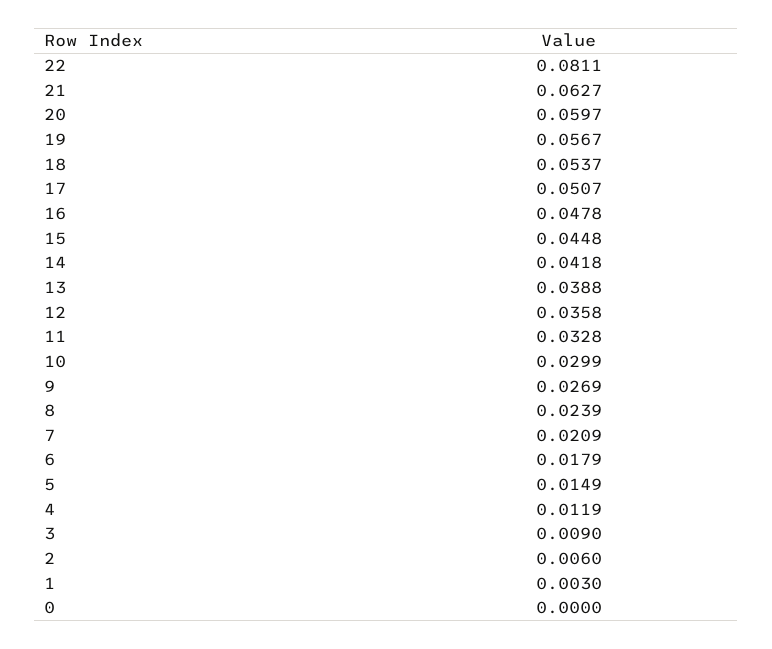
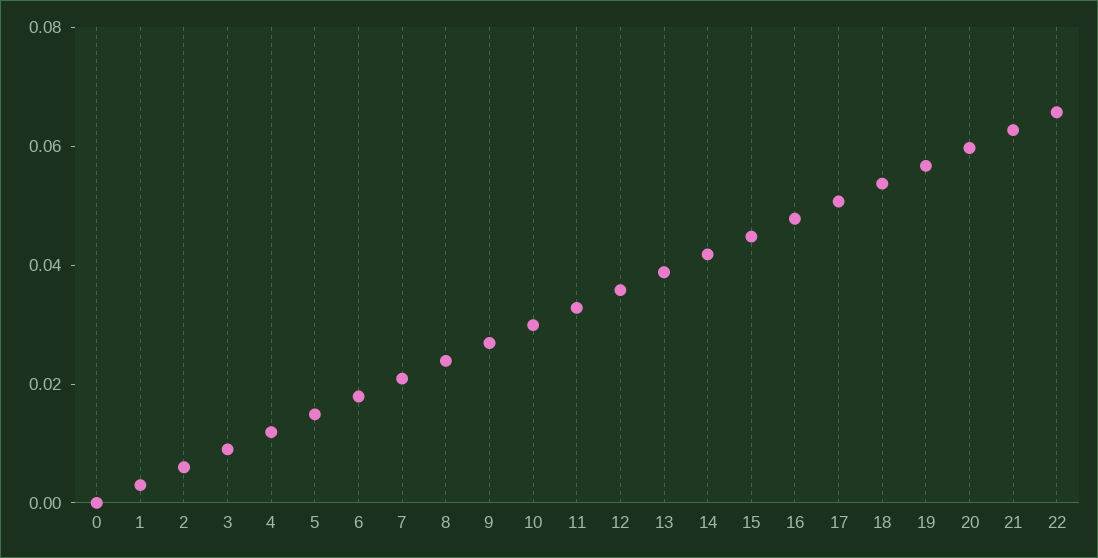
22: 0.0811 -> 0.065

